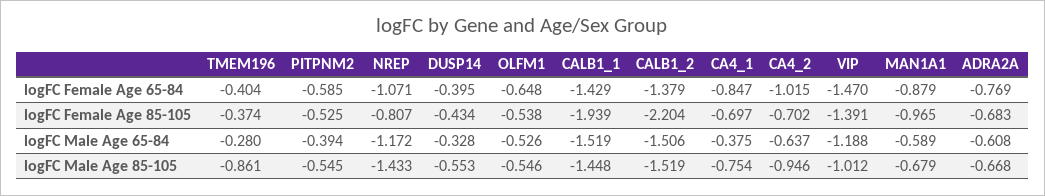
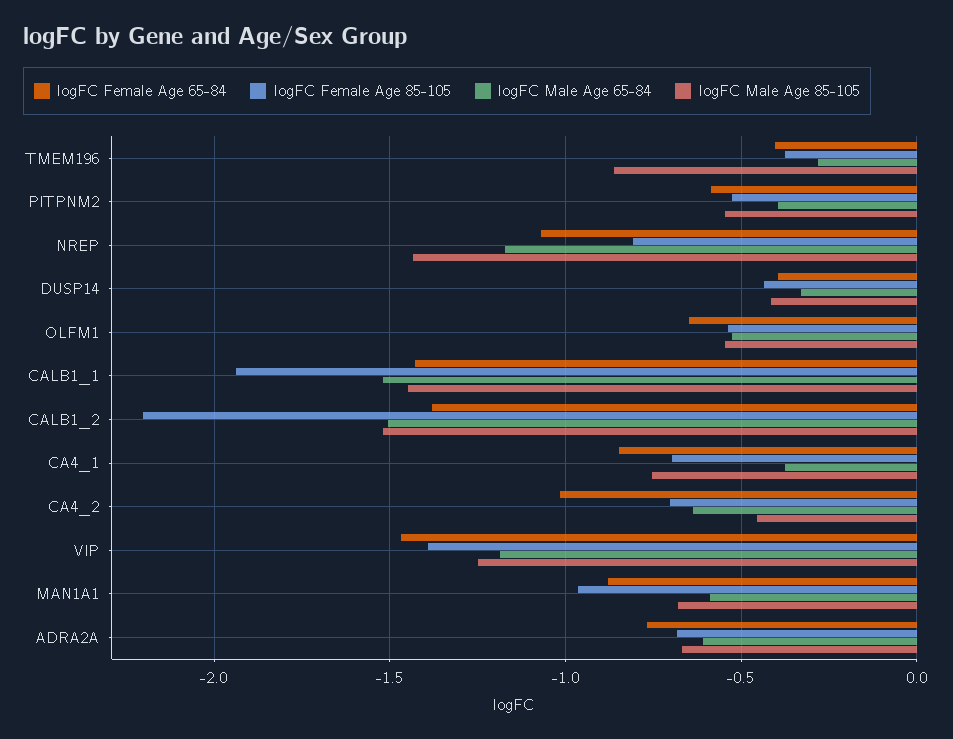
logFC Male Age 85-105, DUSP14: -0.553 -> -0.4
logFC Male Age 85-105, CA4_2: -0.946 -> -0.45
logFC Male Age 85-105, VIP: -1.012 -> -1.25

